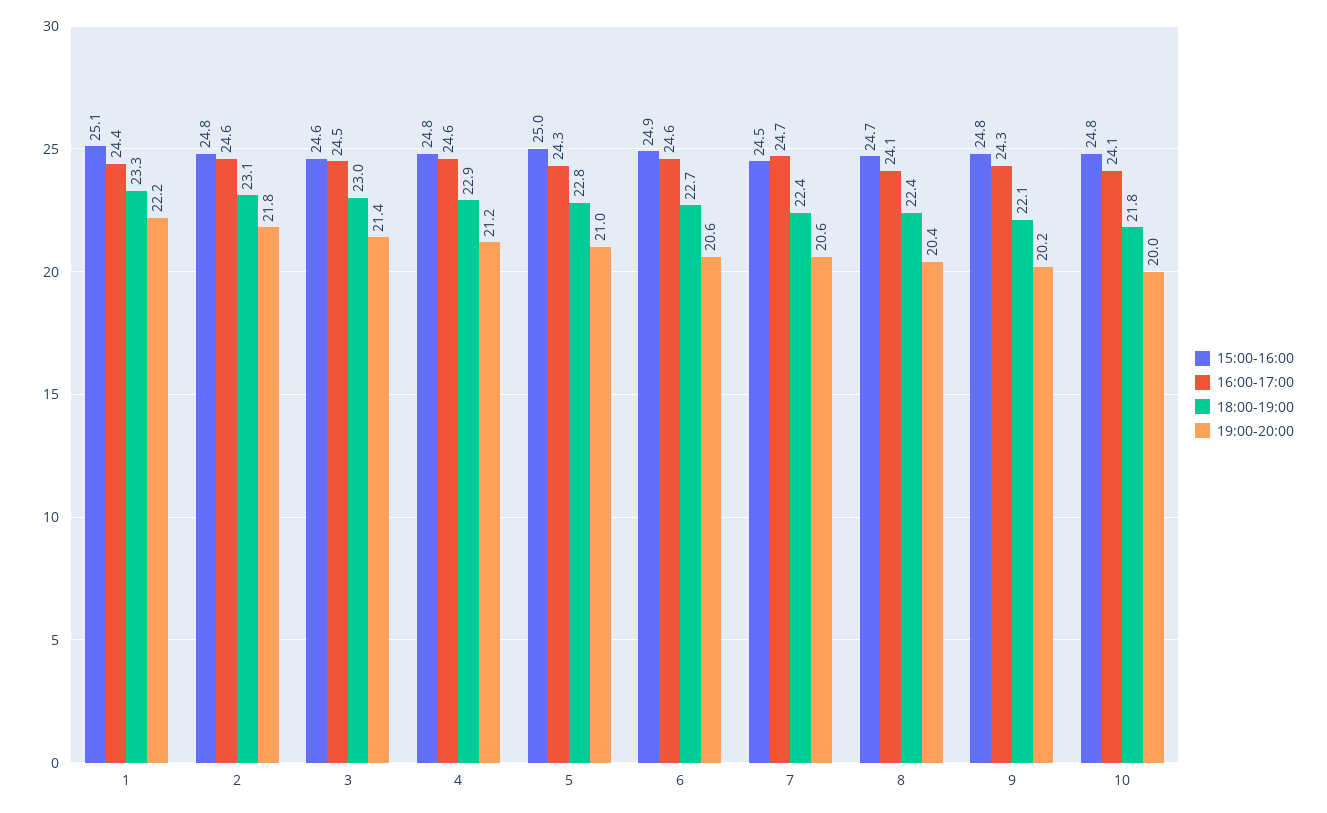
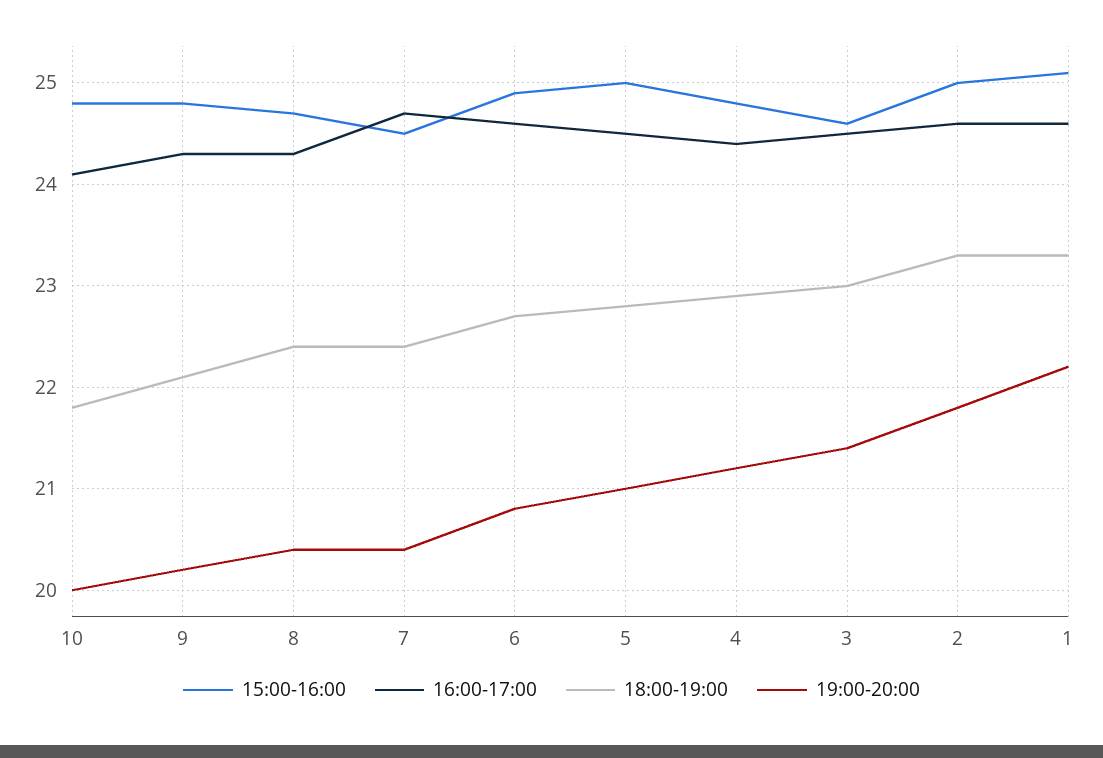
16:00-17:00, 1: 24.4 -> 24.6
15:00-16:00, 2: 24.8 -> 25
18:00-19:00, 2: 23.1 -> 23.3
16:00-17:00, 4: 24.6 -> 24.4
16:00-17:00, 5: 24.3 -> 24.5
19:00-20:00, 6: 20.6 -> 20.8
19:00-20:00, 7: 20.6 -> 20.4
16:00-17:00, 8: 24.1 -> 24.3

